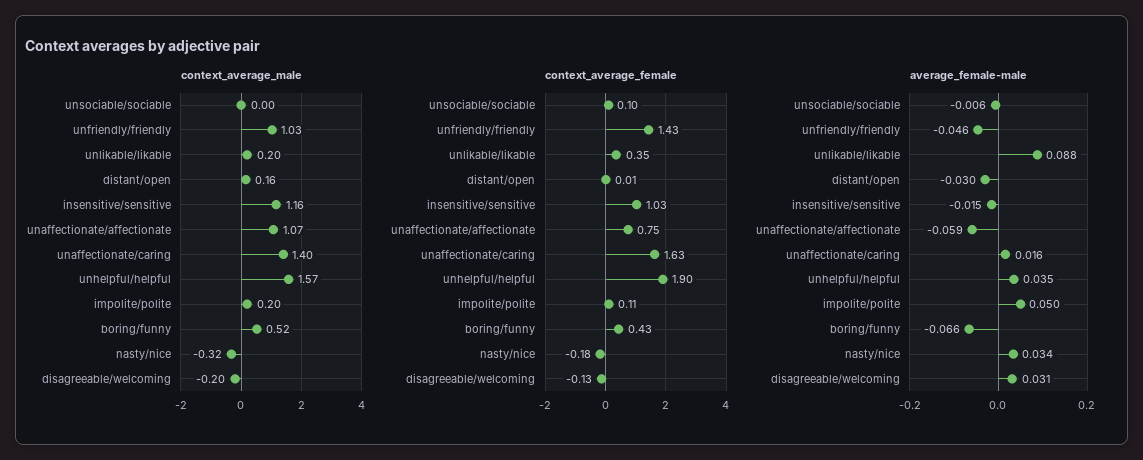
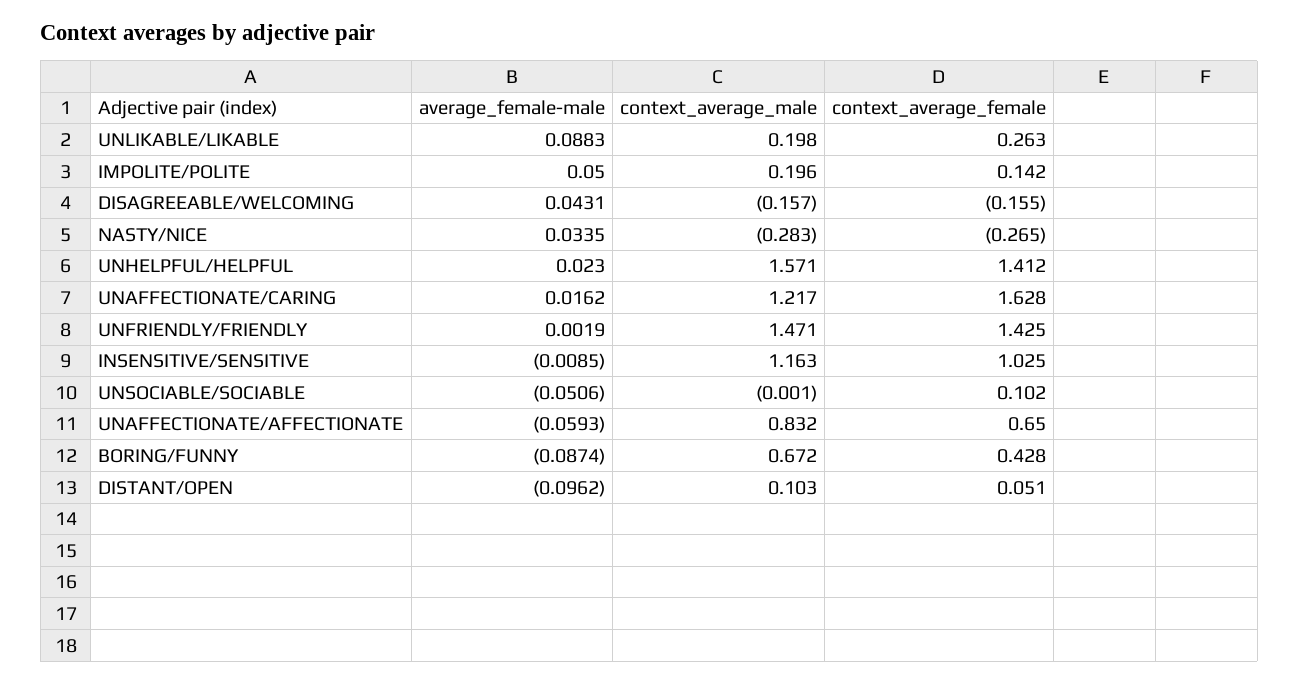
context_average_male, unfriendly/friendly: 1.03 -> 1.471
context_average_male, distant/open: 0.16 -> 0.103
context_average_male, unaffectionate/affectionate: 1.07 -> 0.832
context_average_male, unaffectionate/caring: 1.4 -> 1.217
context_average_male, boring/funny: 0.52 -> 0.672
context_average_male, nasty/nice: -0.32 -> -0.283
context_average_male, disagreeable/welcoming: -0.2 -> -0.157
context_average_female, unlikable/likable: 0.35 -> 0.263
context_average_female, distant/open: 0.01 -> 0.051
context_average_female, unaffectionate/affectionate: 0.75 -> 0.65
context_average_female, unhelpful/helpful: 1.9 -> 1.412
context_average_female, impolite/polite: 0.11 -> 0.142
context_average_female, nasty/nice: -0.18 -> -0.265
context_average_female, disagreeable/welcoming: -0.13 -> -0.155
average_female-male, unsociable/sociable: -0.006 -> -0.0506
average_female-male, unfriendly/friendly: -0.046 -> 0.0019
average_female-male, distant/open: -0.03 -> -0.0962
average_female-male, insensitive/sensitive: -0.015 -> -0.0085
average_female-male, unhelpful/helpful: 0.035 -> 0.023
average_female-male, boring/funny: -0.066 -> -0.0874
average_female-male, disagreeable/welcoming: 0.031 -> 0.0431

